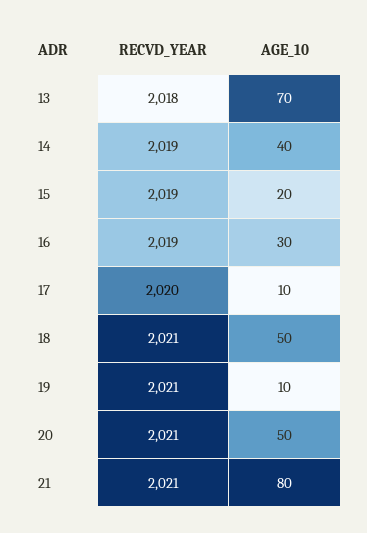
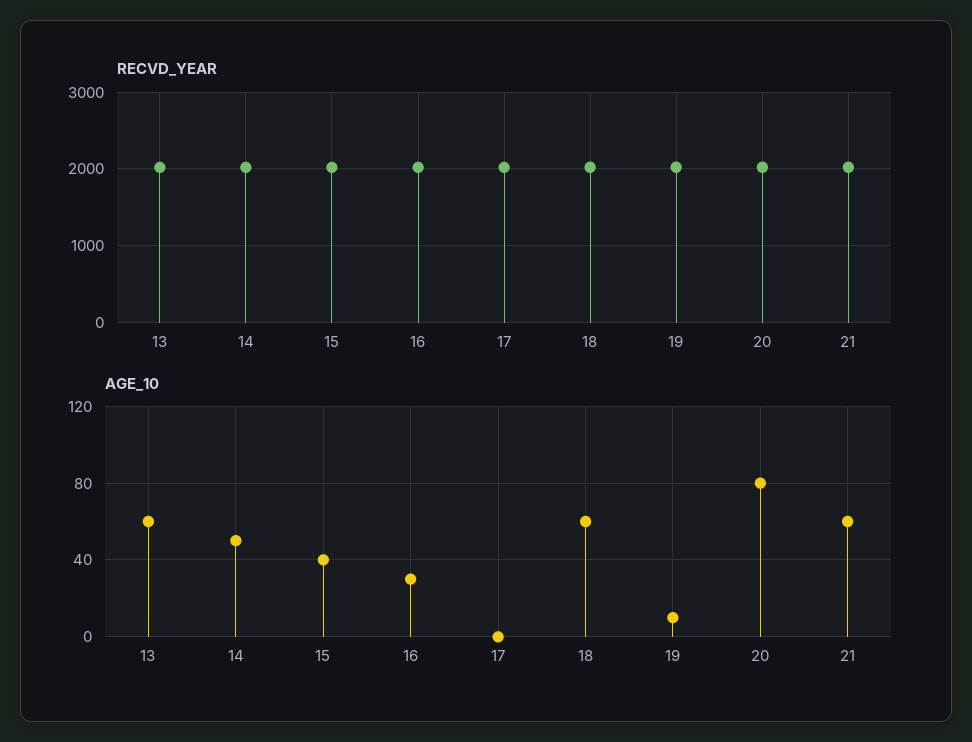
AGE_10, 13: 70 -> 60
AGE_10, 14: 40 -> 50
AGE_10, 15: 20 -> 40
AGE_10, 17: 10 -> 0
AGE_10, 18: 50 -> 60
AGE_10, 20: 50 -> 80
AGE_10, 21: 80 -> 60

